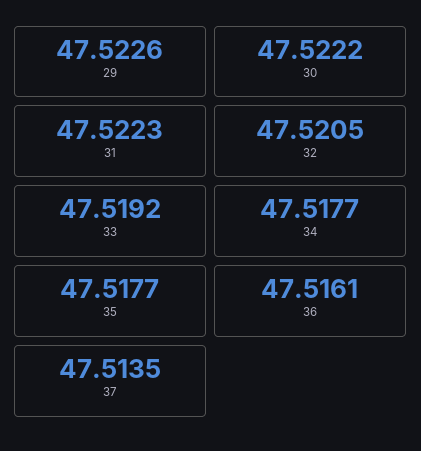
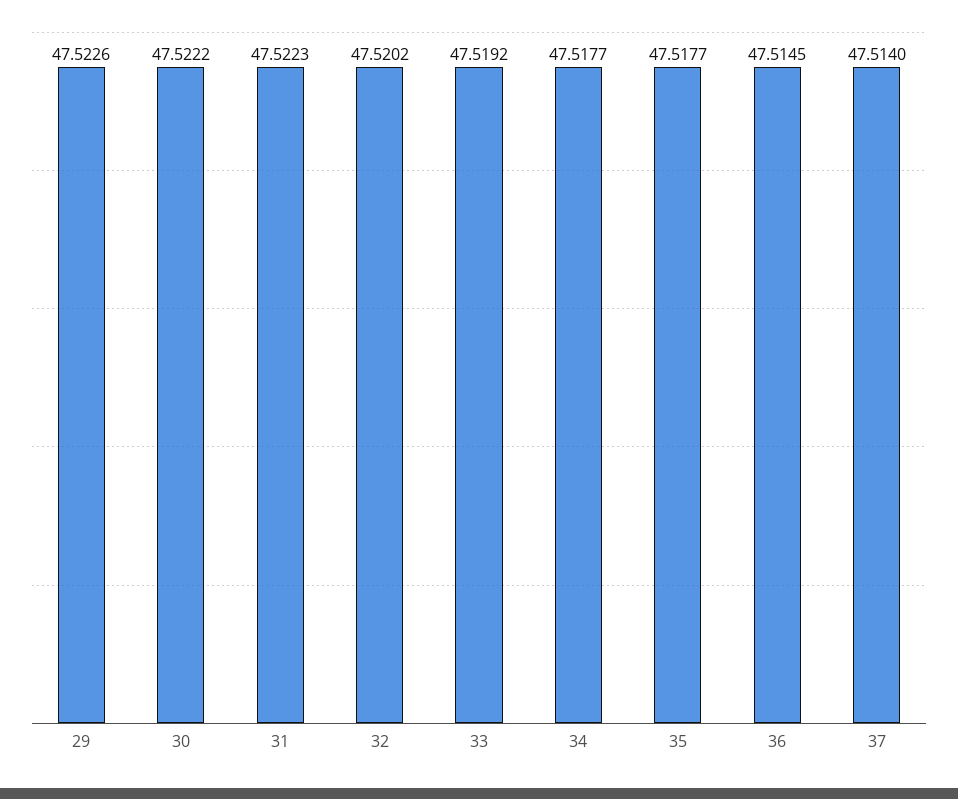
32: 47.5205 -> 47.5202
36: 47.5161 -> 47.5145
37: 47.5135 -> 47.514

